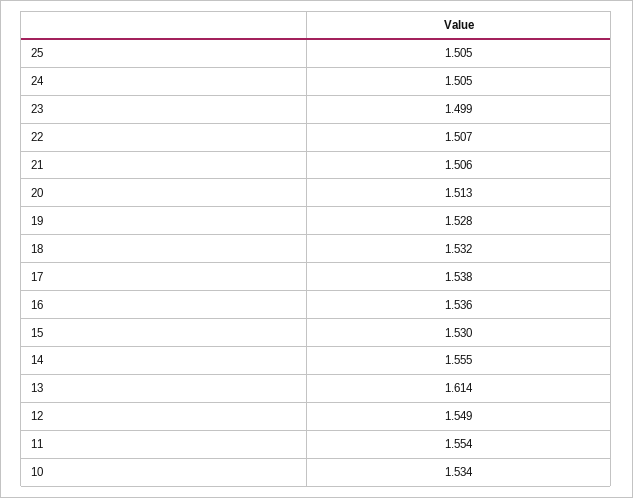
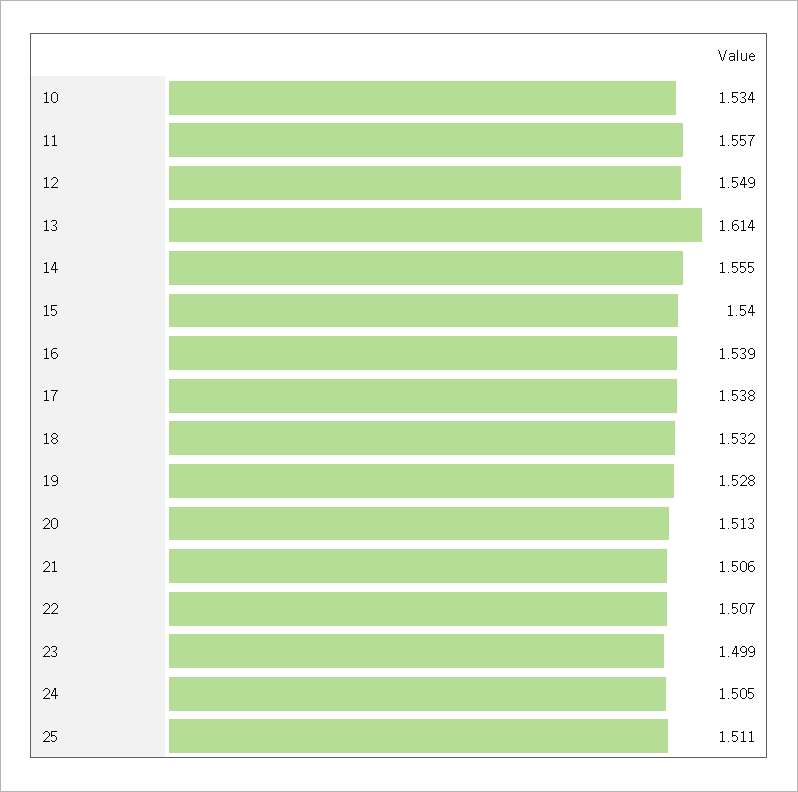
25: 1.505 -> 1.511
16: 1.536 -> 1.539
15: 1.53 -> 1.54
11: 1.554 -> 1.557

